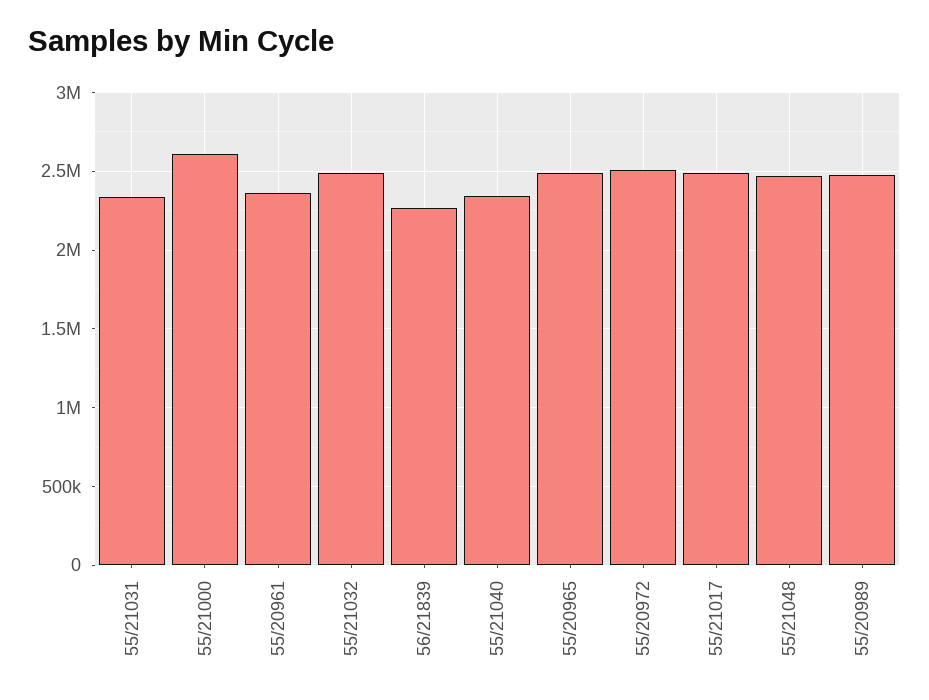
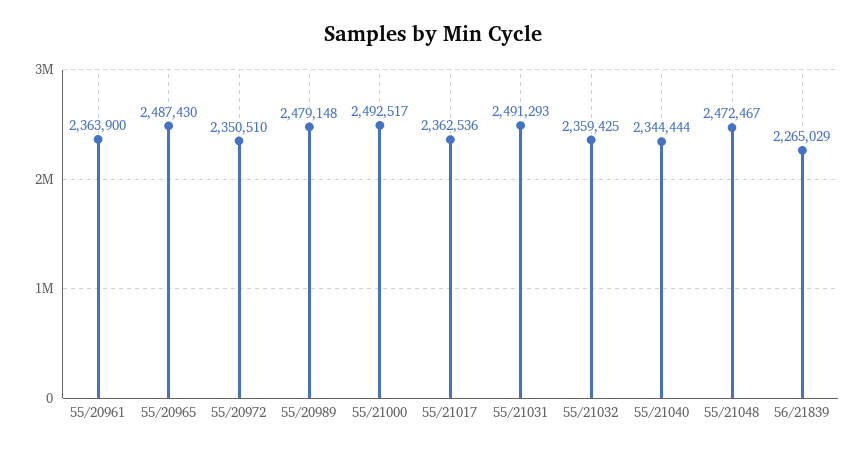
55/21031: 2350000 -> 2491293
55/21000: 2600000 -> 2492517
55/21032: 2500000 -> 2359425
55/20972: 2500000 -> 2350510
55/21017: 2500000 -> 2362536

